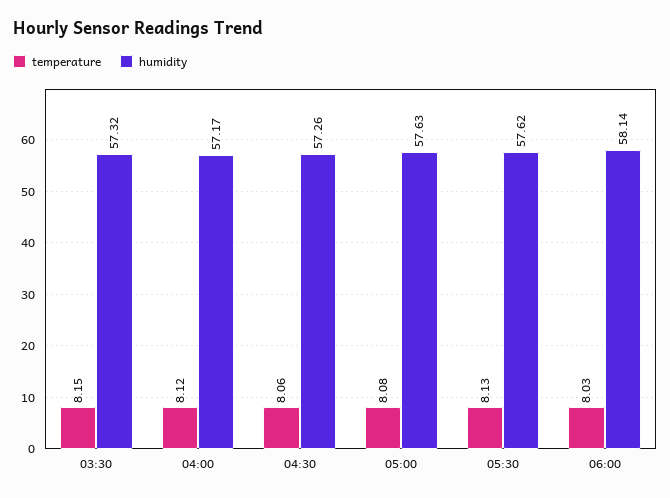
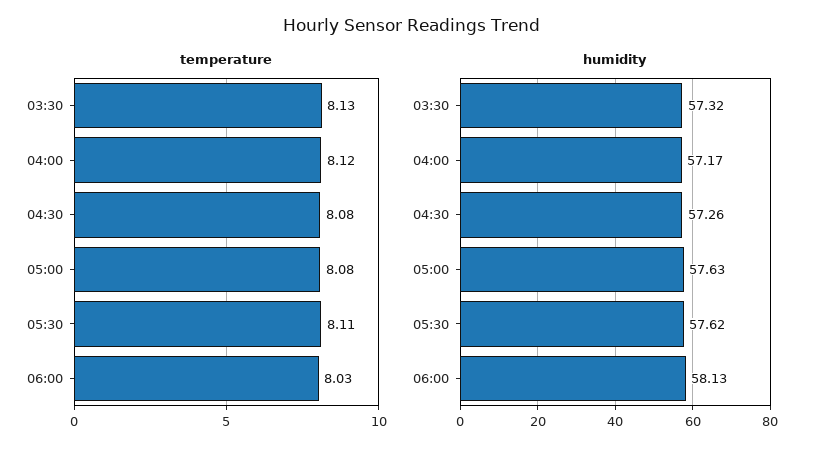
temperature, 03:30: 8.15 -> 8.13
temperature, 04:30: 8.06 -> 8.08
temperature, 05:30: 8.13 -> 8.11
humidity, 06:00: 58.14 -> 58.13

